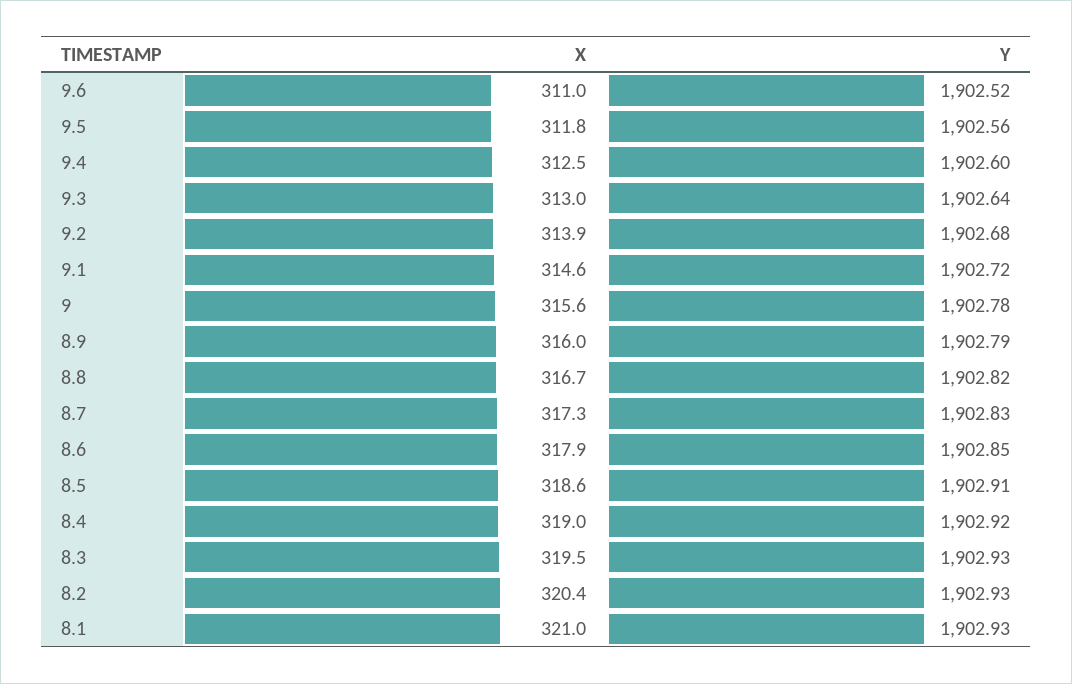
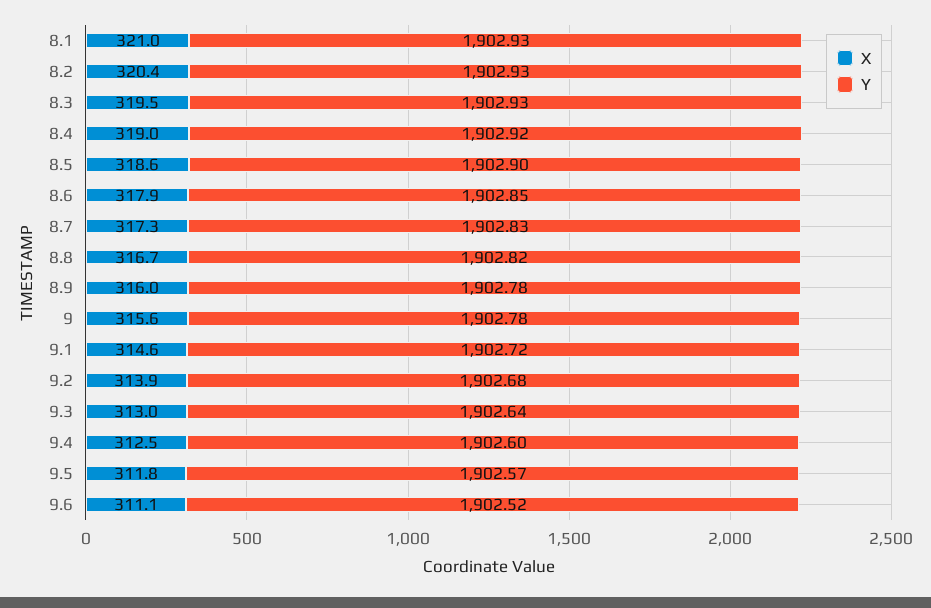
X, 9.6: 311 -> 311.1
Y, 9.5: 1902.56 -> 1902.57
Y, 8.9: 1902.79 -> 1902.78
Y, 8.5: 1902.91 -> 1902.9

